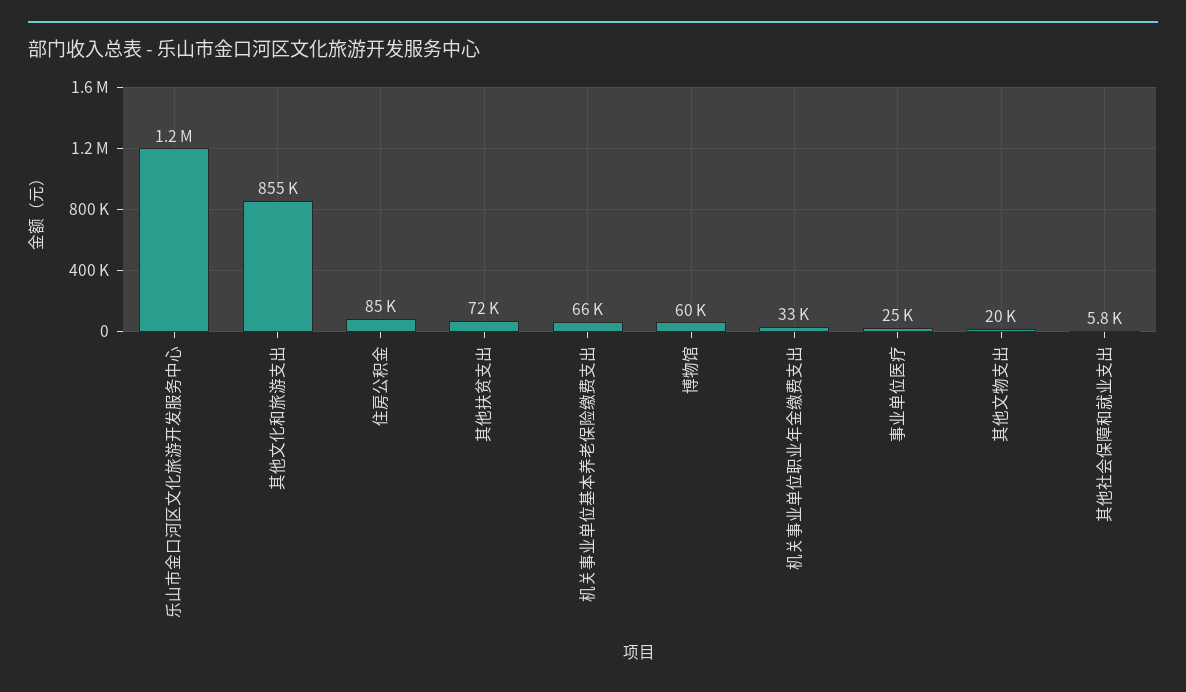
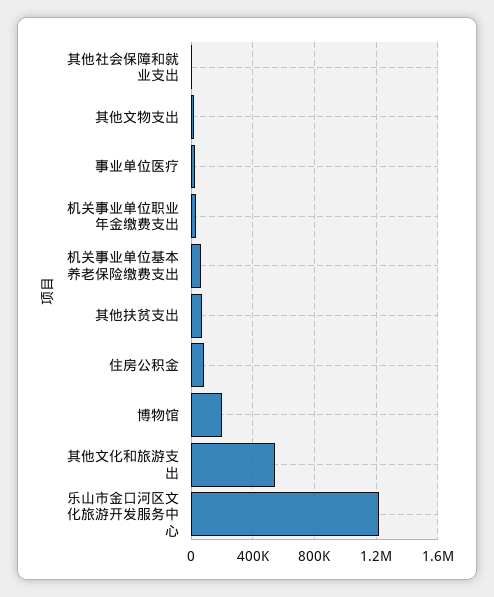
其他文化和旅游支出: 855000 -> 550000
博物馆: 60000 -> 200000

